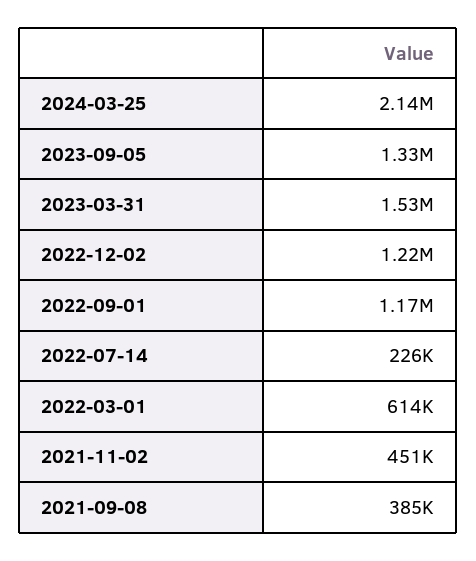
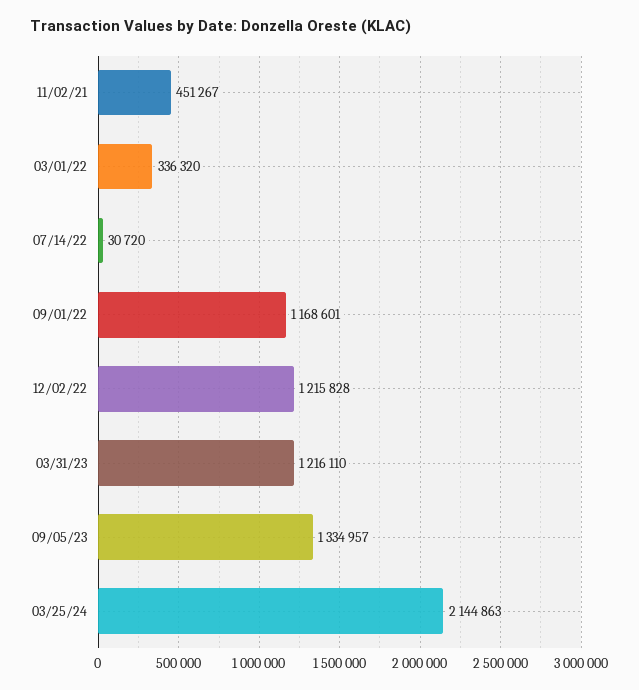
2023-03-31: 1530000 -> 1216110
2022-07-14: 226000 -> 30720
2022-03-01: 614000 -> 336320
2021-09-08: 385000 -> none

